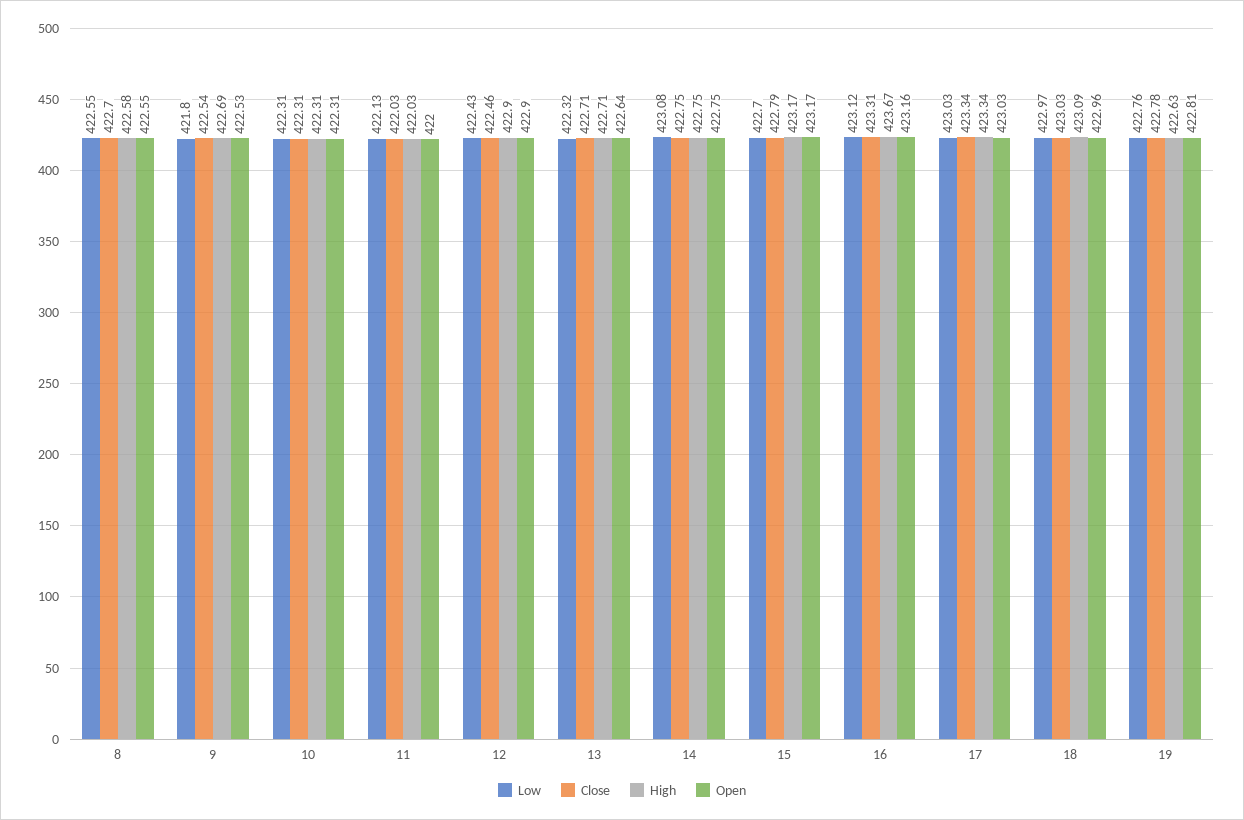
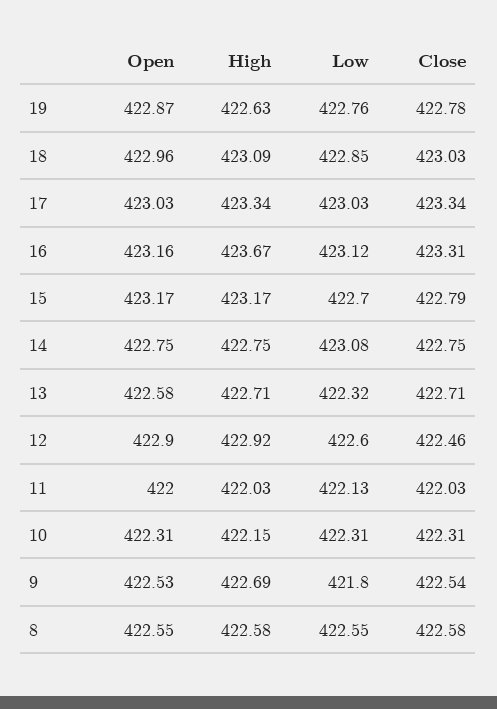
Close, 8: 422.7 -> 422.58
High, 10: 422.31 -> 422.15
Low, 12: 422.43 -> 422.6
High, 12: 422.9 -> 422.92
Open, 13: 422.64 -> 422.58
Low, 18: 422.97 -> 422.85
Open, 19: 422.81 -> 422.87

